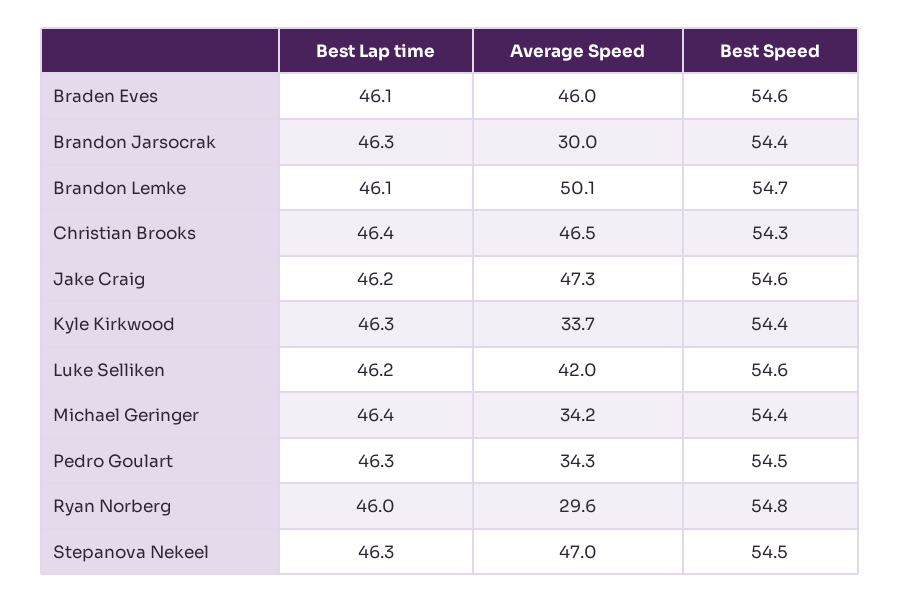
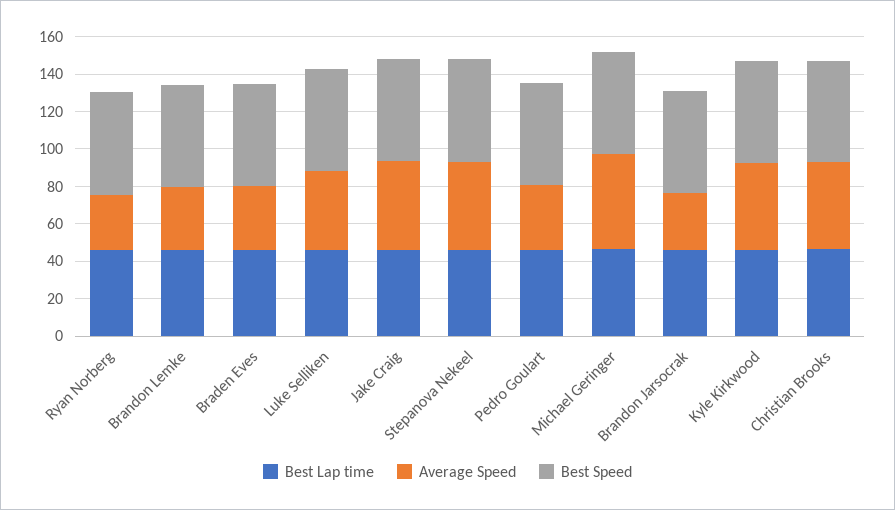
Average Speed, Braden Eves: 46 -> 35
Average Speed, Brandon Lemke: 50.1 -> 35
Average Speed, Kyle Kirkwood: 33.7 -> 45
Average Speed, Michael Geringer: 34.2 -> 50

